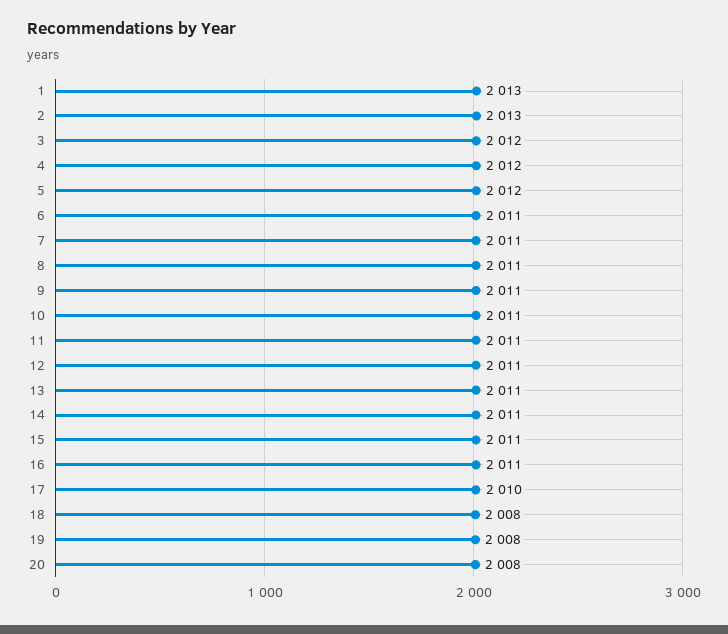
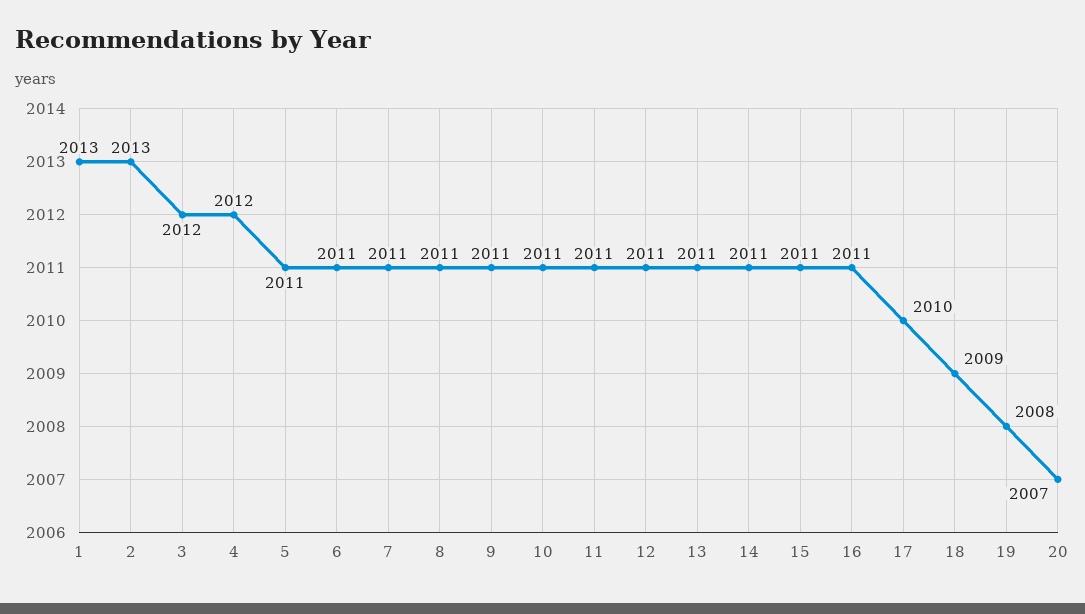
5: 2012 -> 2011
18: 2008 -> 2009
20: 2008 -> 2007

